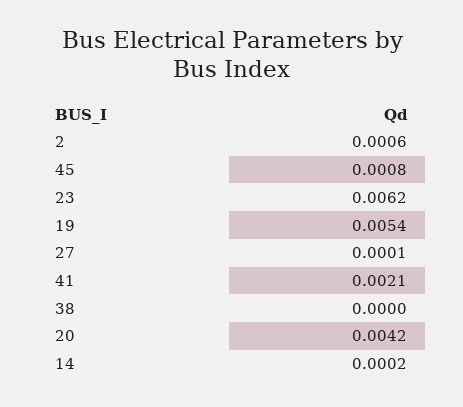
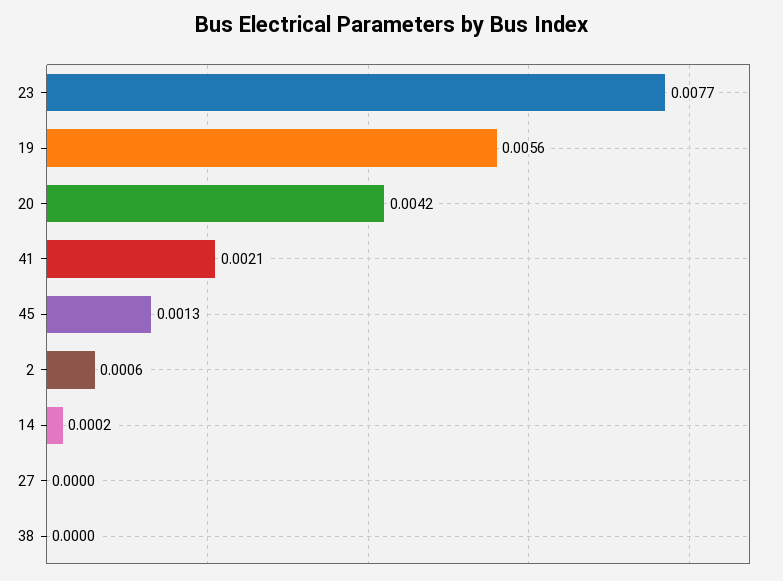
45: 0.0008 -> 0.0013
23: 0.0062 -> 0.0077
19: 0.0054 -> 0.0056
27: 0.0001 -> 0

